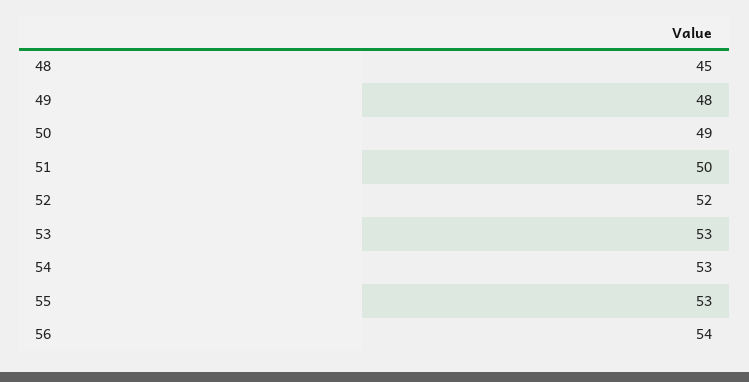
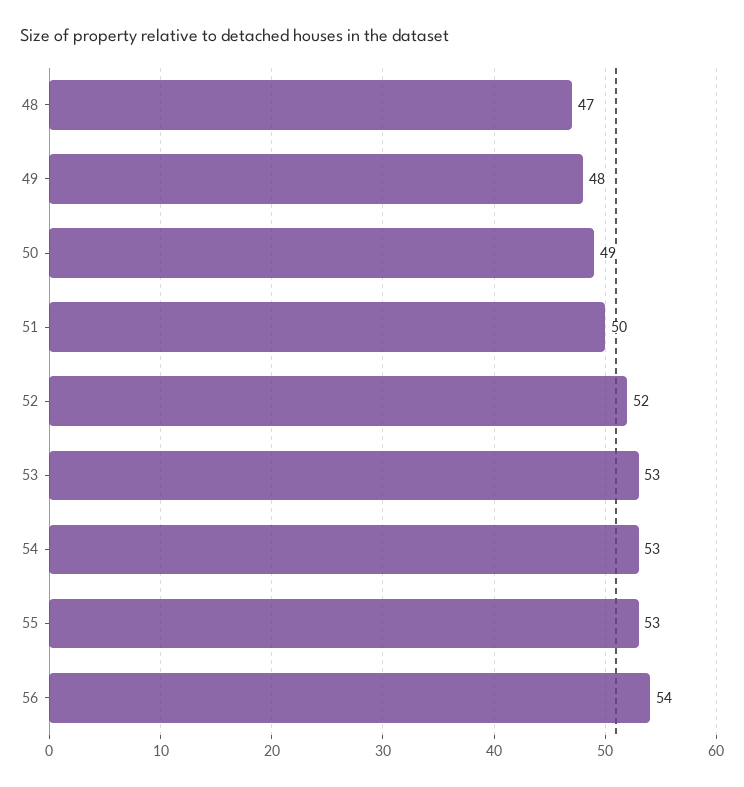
48: 45 -> 47

